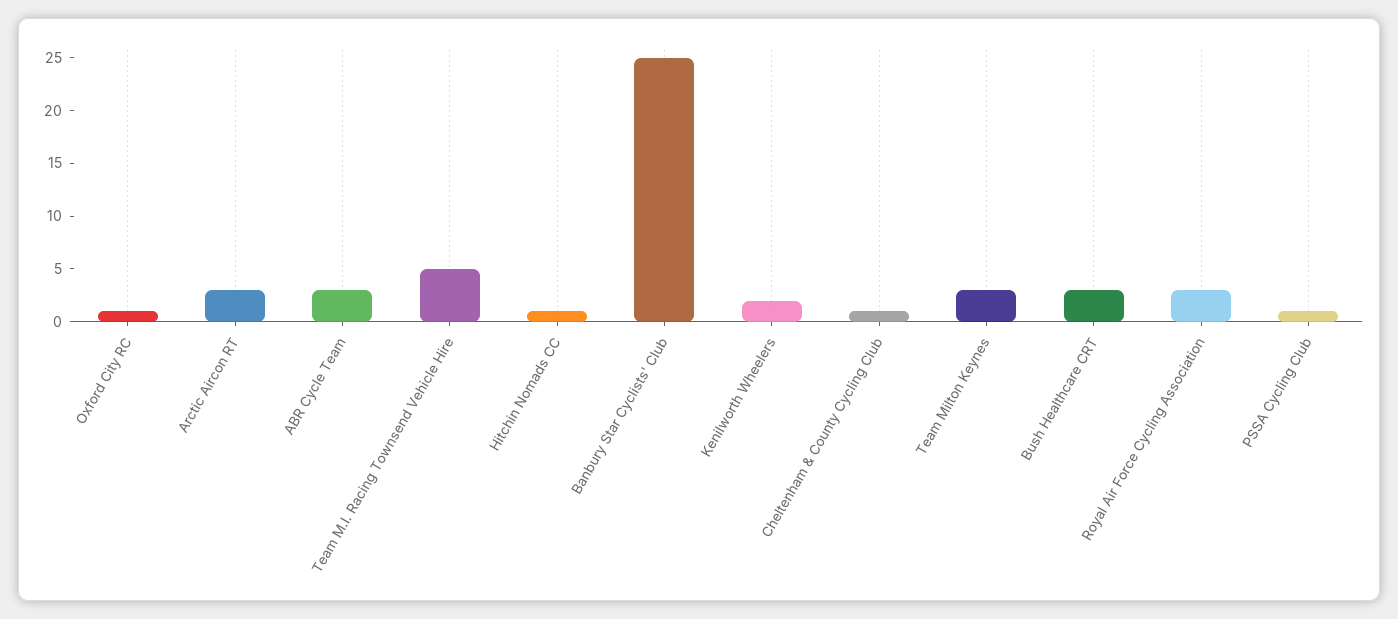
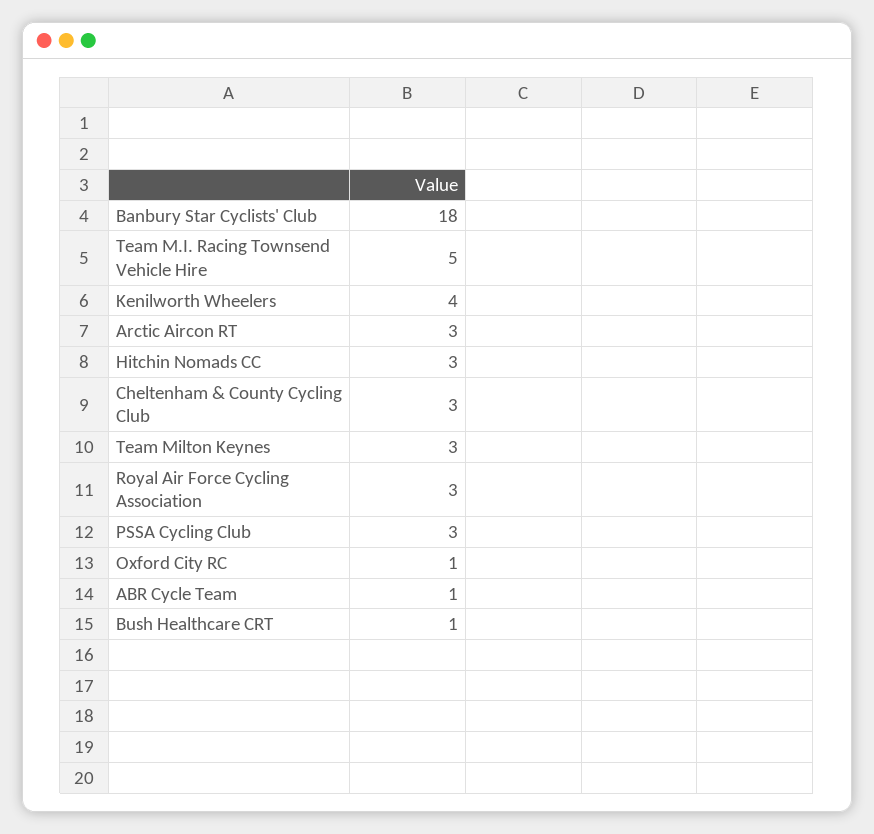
ABR Cycle Team: 3 -> 1
Hitchin Nomads CC: 1 -> 3
Banbury Star Cyclists' Club: 25 -> 18
Kenilworth Wheelers: 2 -> 4
Cheltenham & County Cycling Club: 1 -> 3
Bush Healthcare CRT: 3 -> 1
PSSA Cycling Club: 1 -> 3

